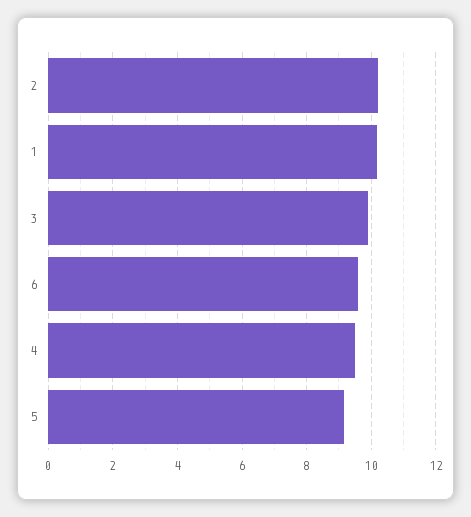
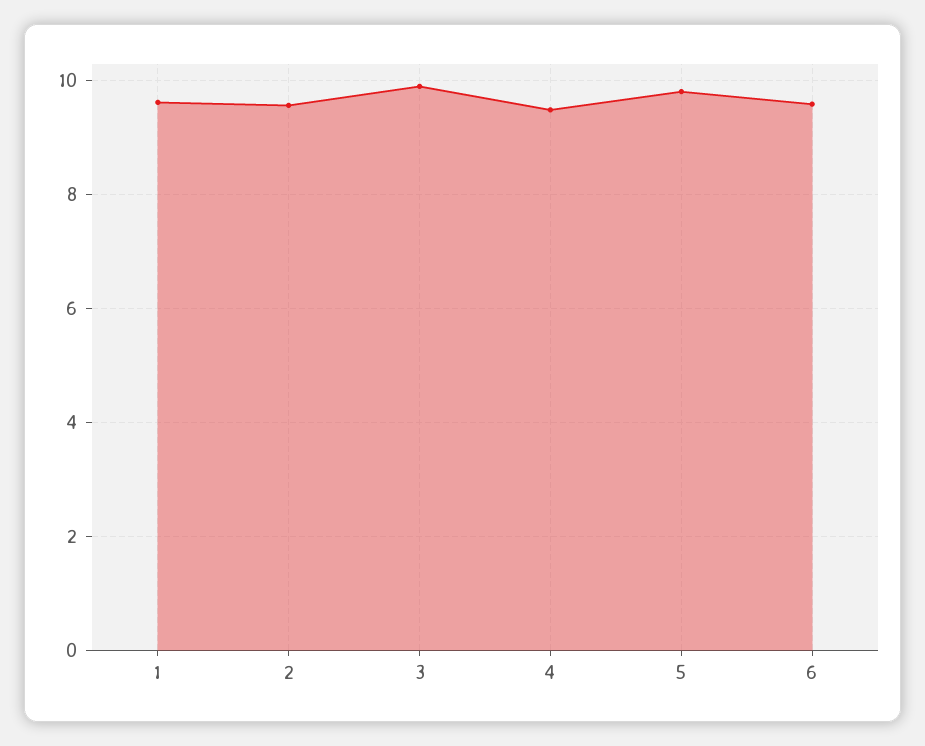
2: 10.2 -> 9.6
1: 10.2 -> 9.6
5: 9.2 -> 9.8

